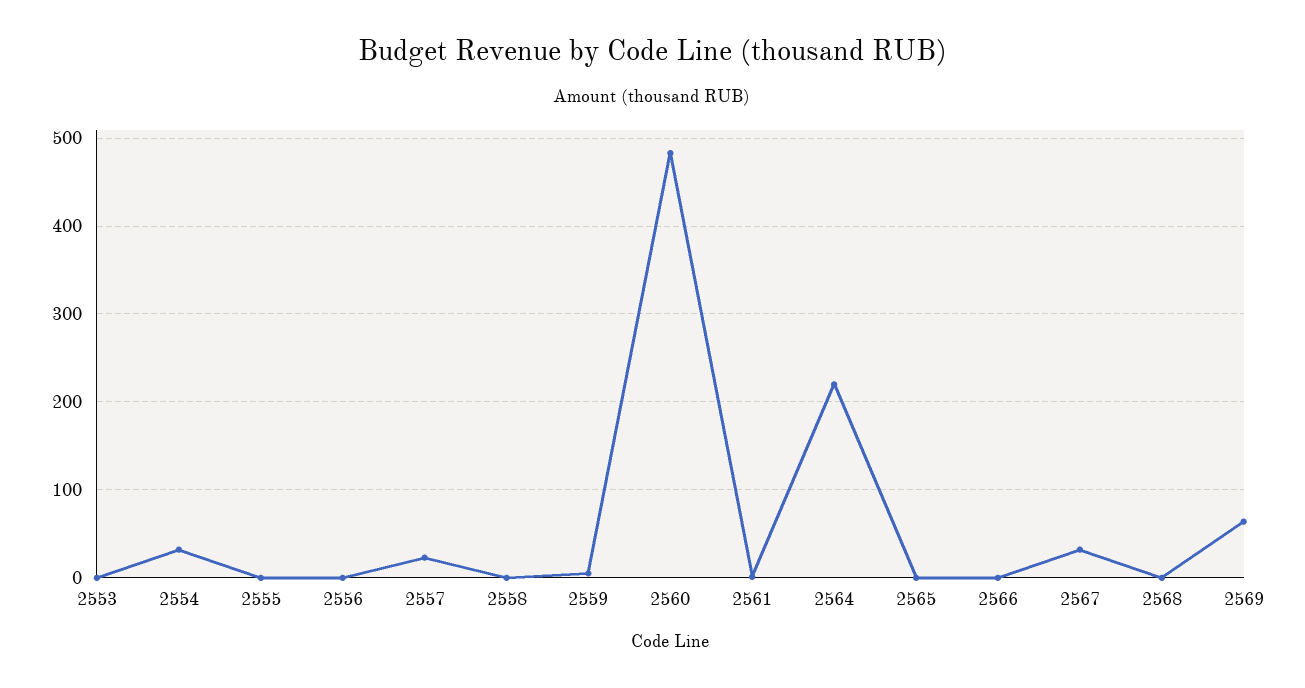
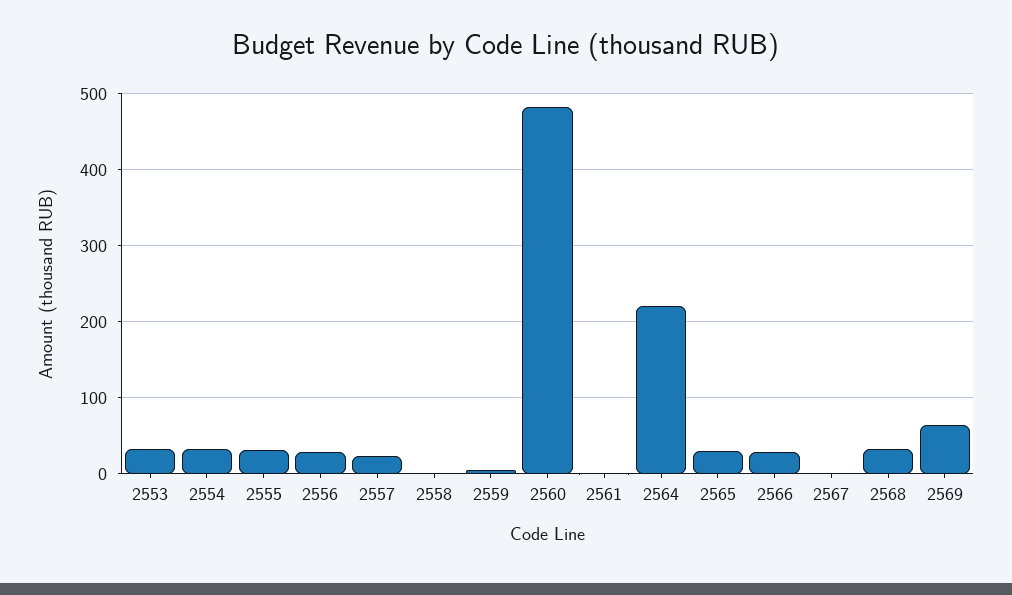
2553: 0 -> 30
2555: 0 -> 30
2556: 0 -> 30
2565: 0 -> 30
2566: 0 -> 30
2567: 30 -> 0
2568: 0 -> 30

